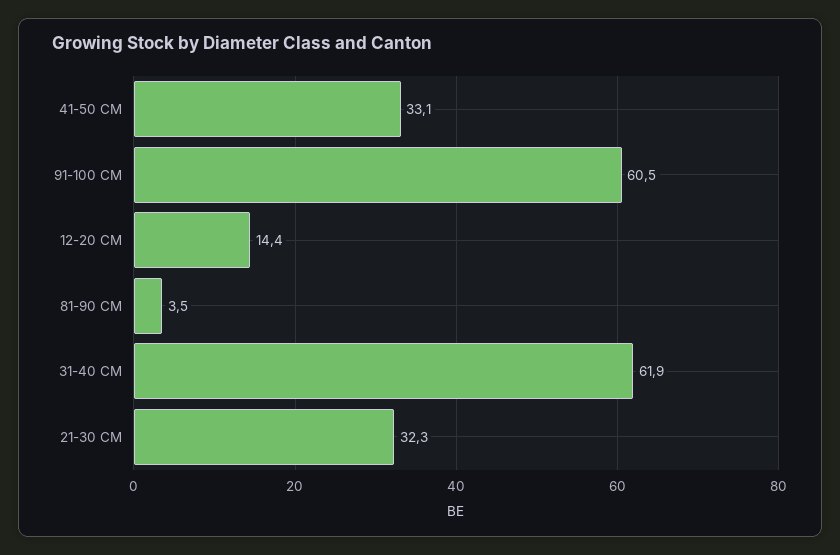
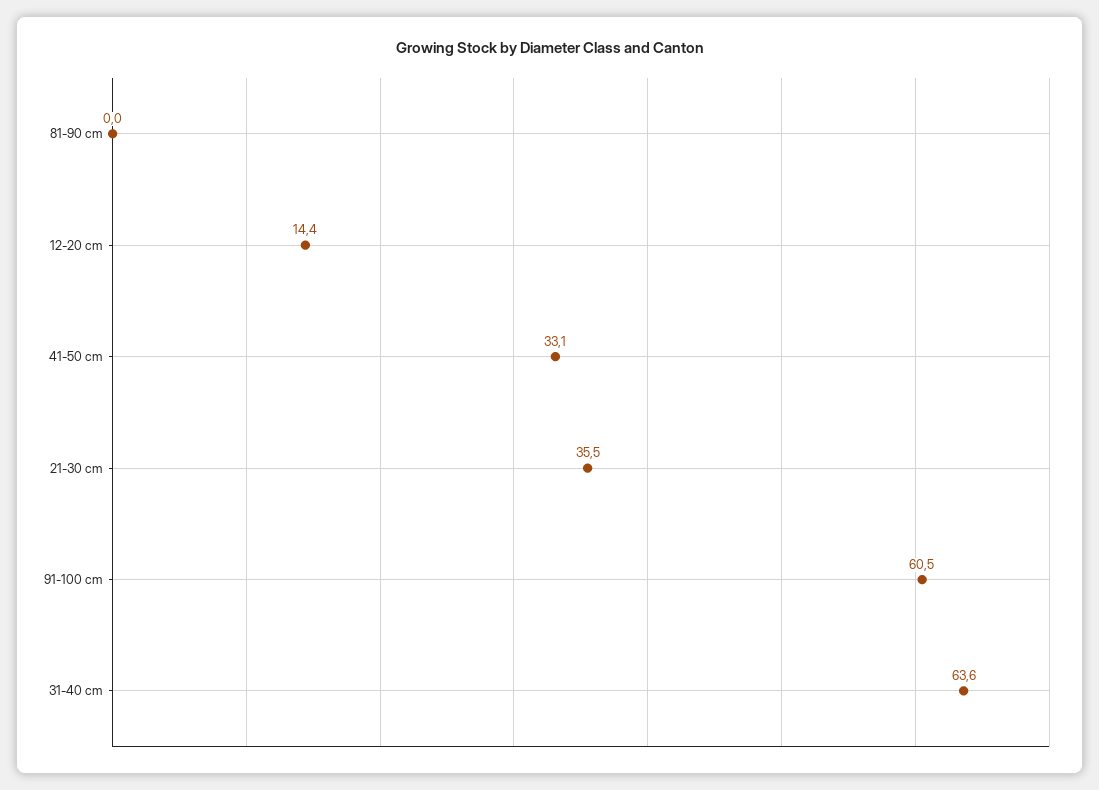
81-90 CM: 3.5 -> 0
31-40 CM: 61.9 -> 63.6
21-30 CM: 32.3 -> 35.5

